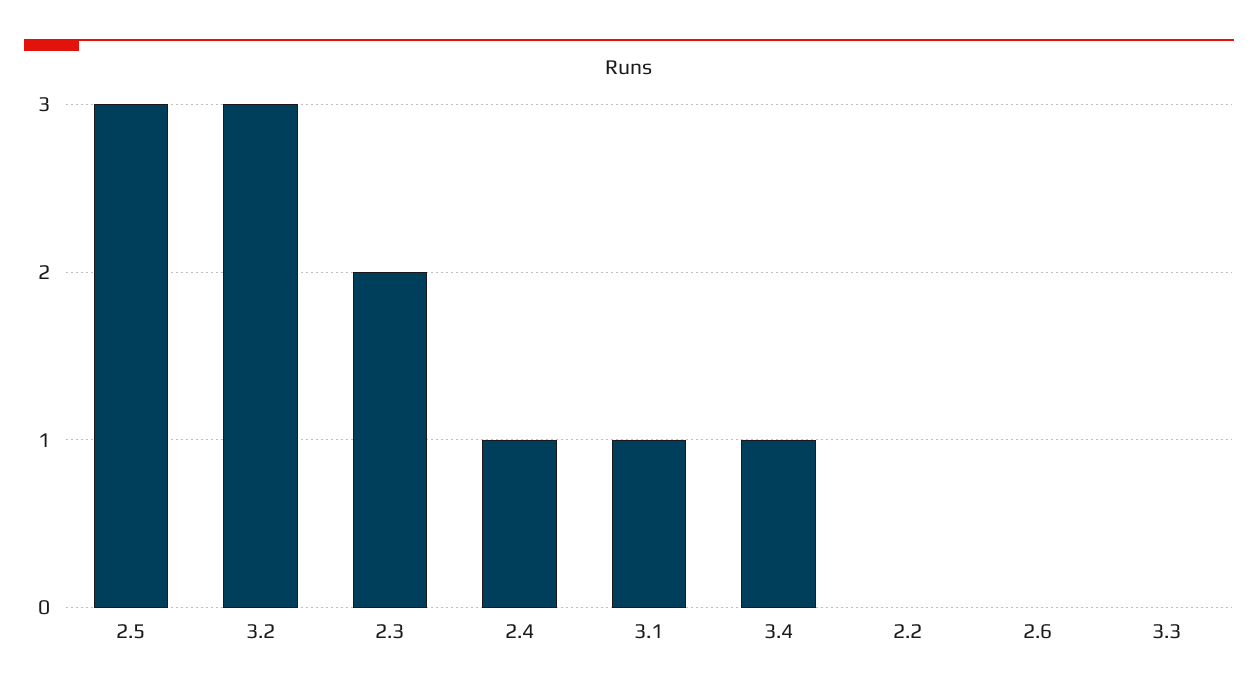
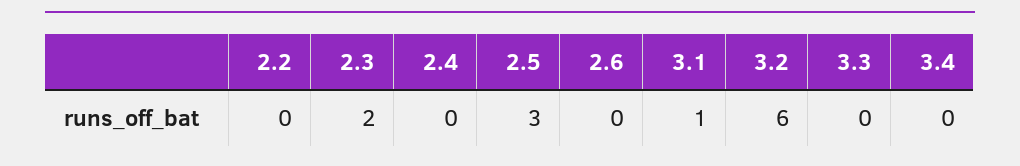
3.2: 3 -> 6
2.4: 1 -> 0
3.4: 1 -> 0

